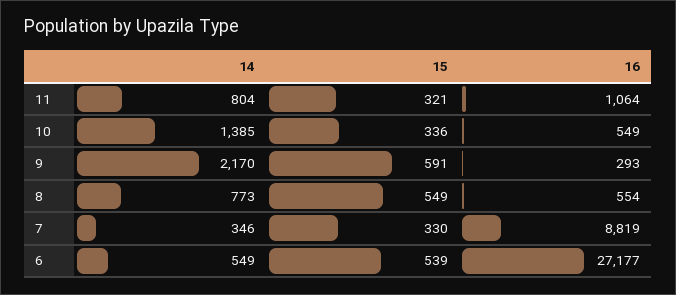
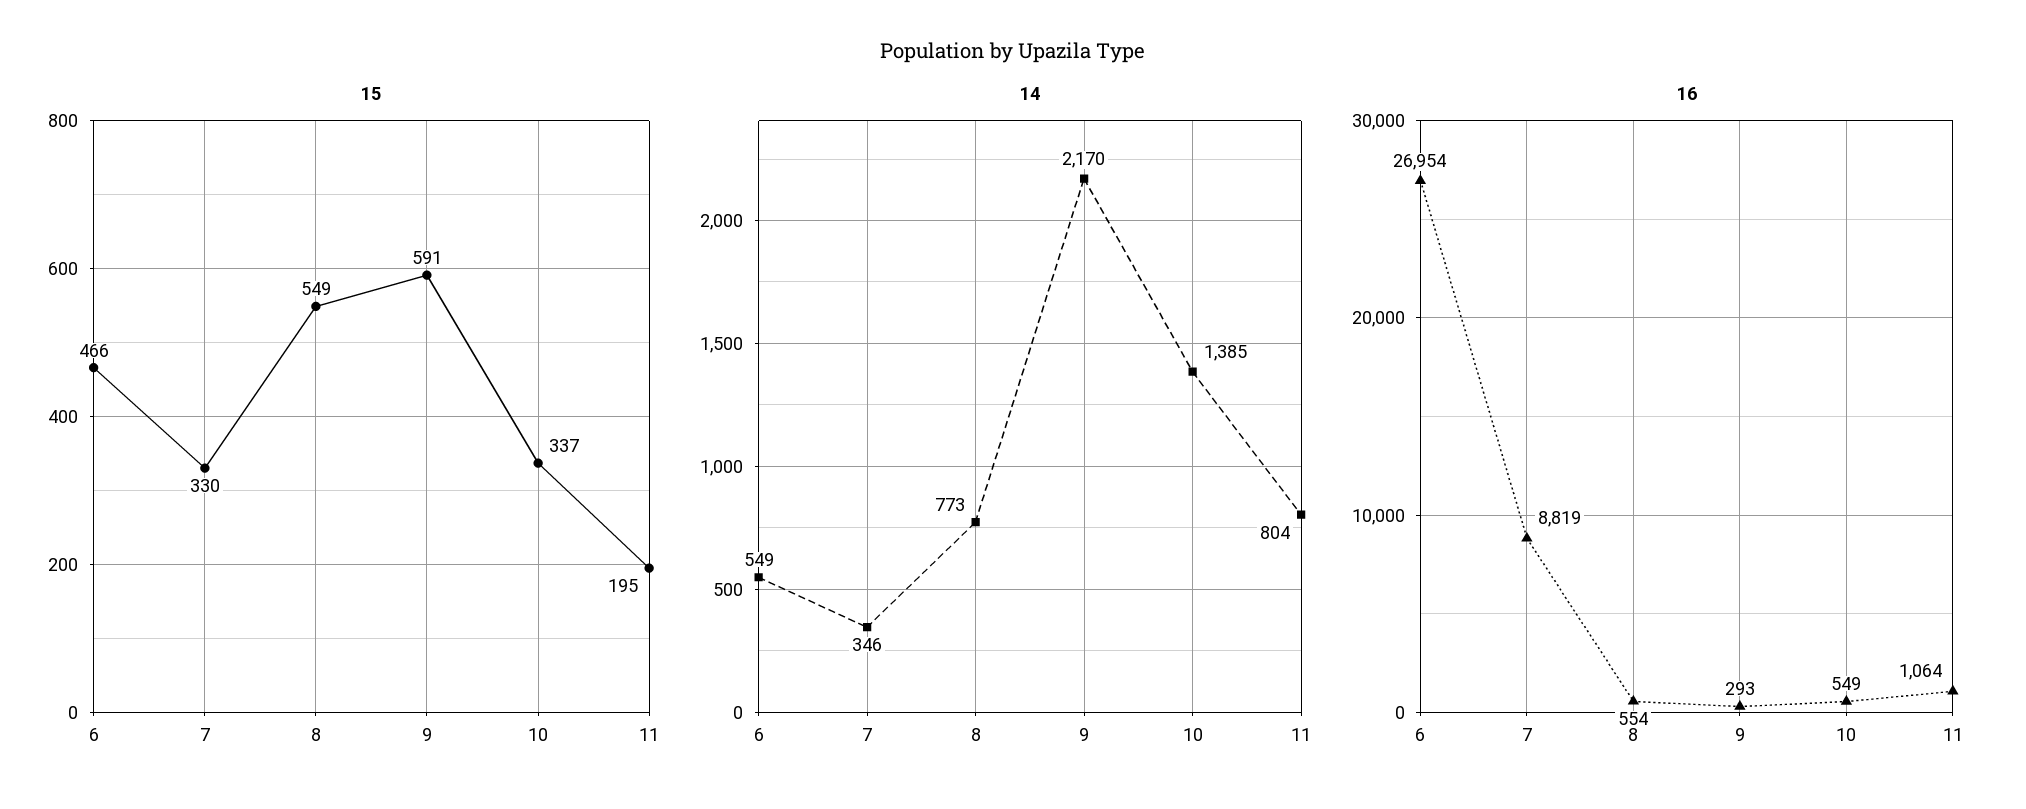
15, 11: 321 -> 195
15, 10: 336 -> 337
15, 6: 539 -> 466
16, 6: 27177 -> 26954

